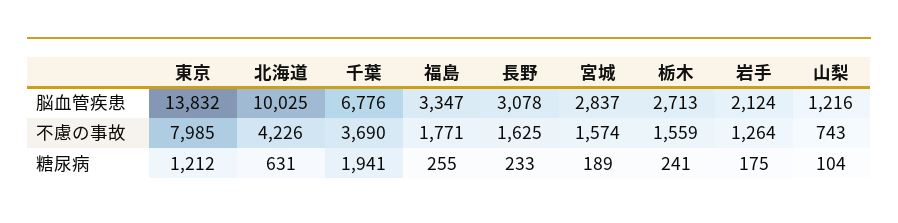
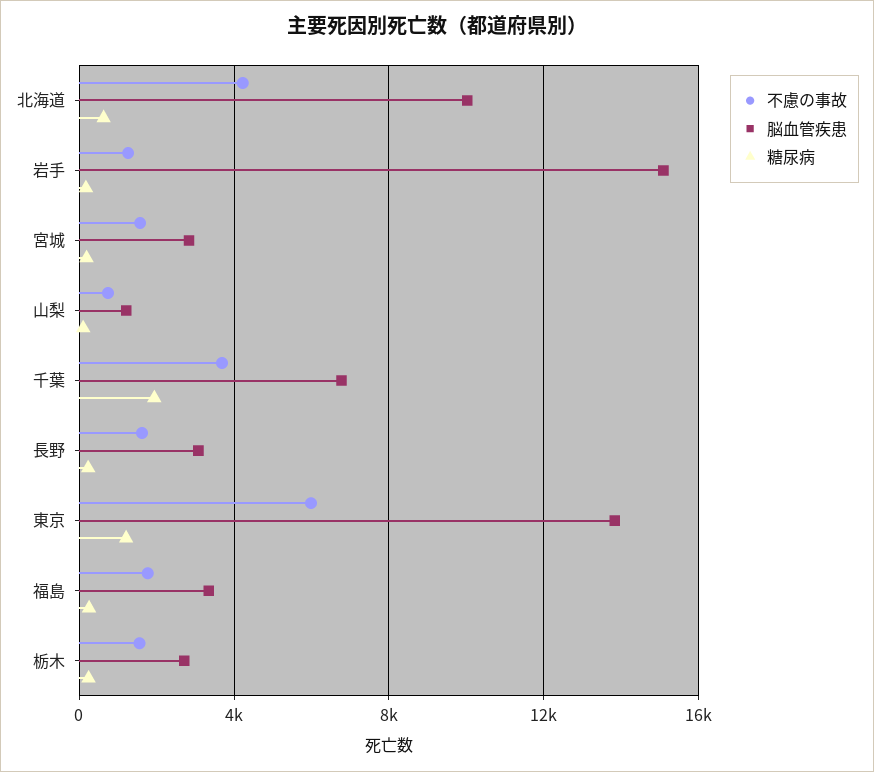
脳血管疾患, 岩手: 2124 -> 15000
不慮の事故, 東京: 7985 -> 6000

